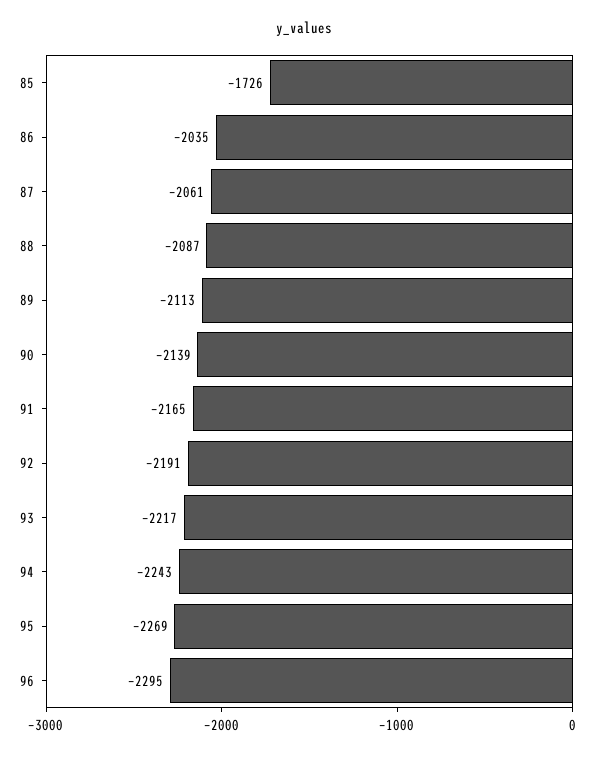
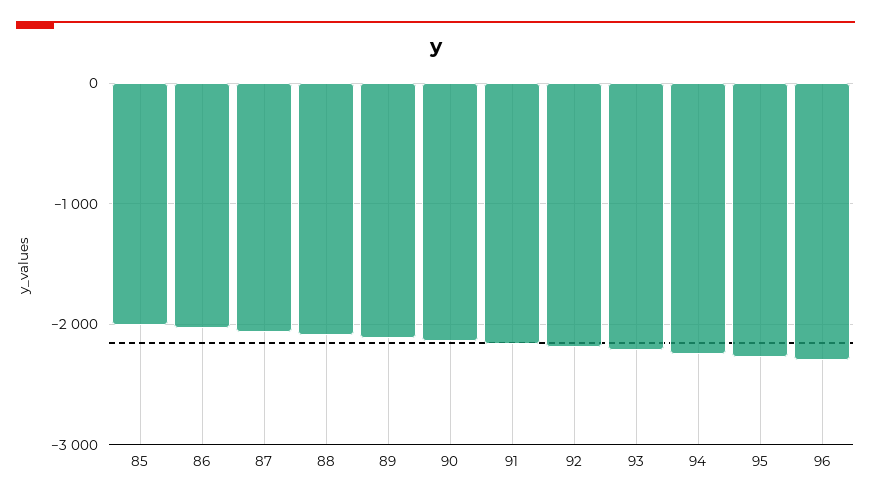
85: -1726 -> -2000

